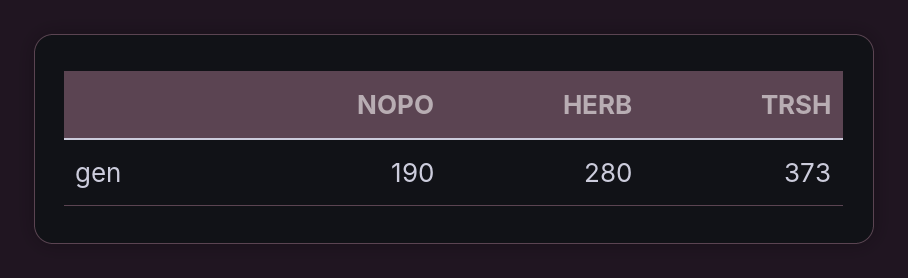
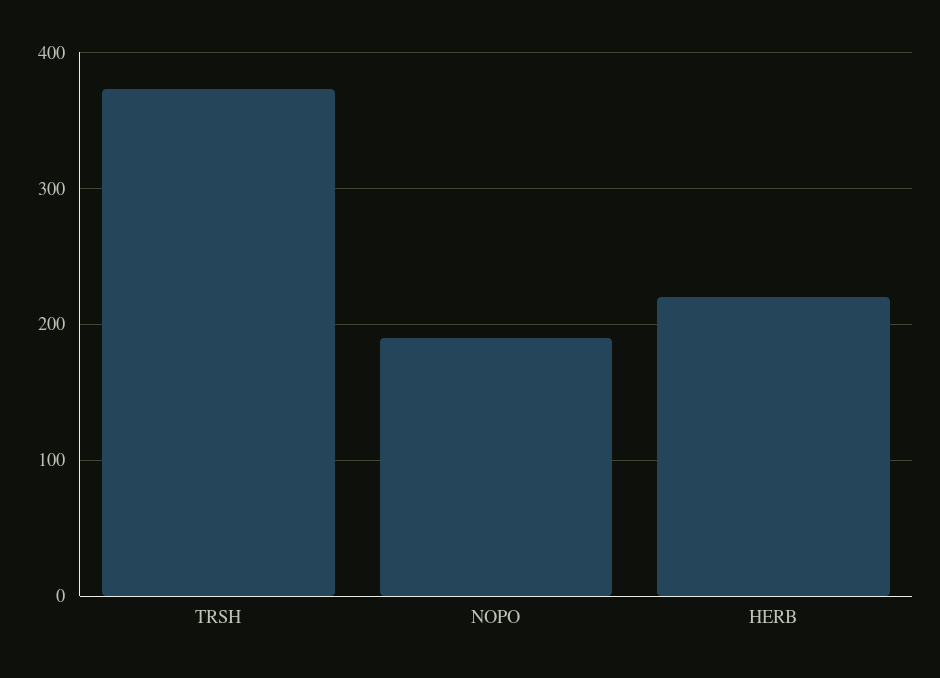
HERB: 280 -> 220

